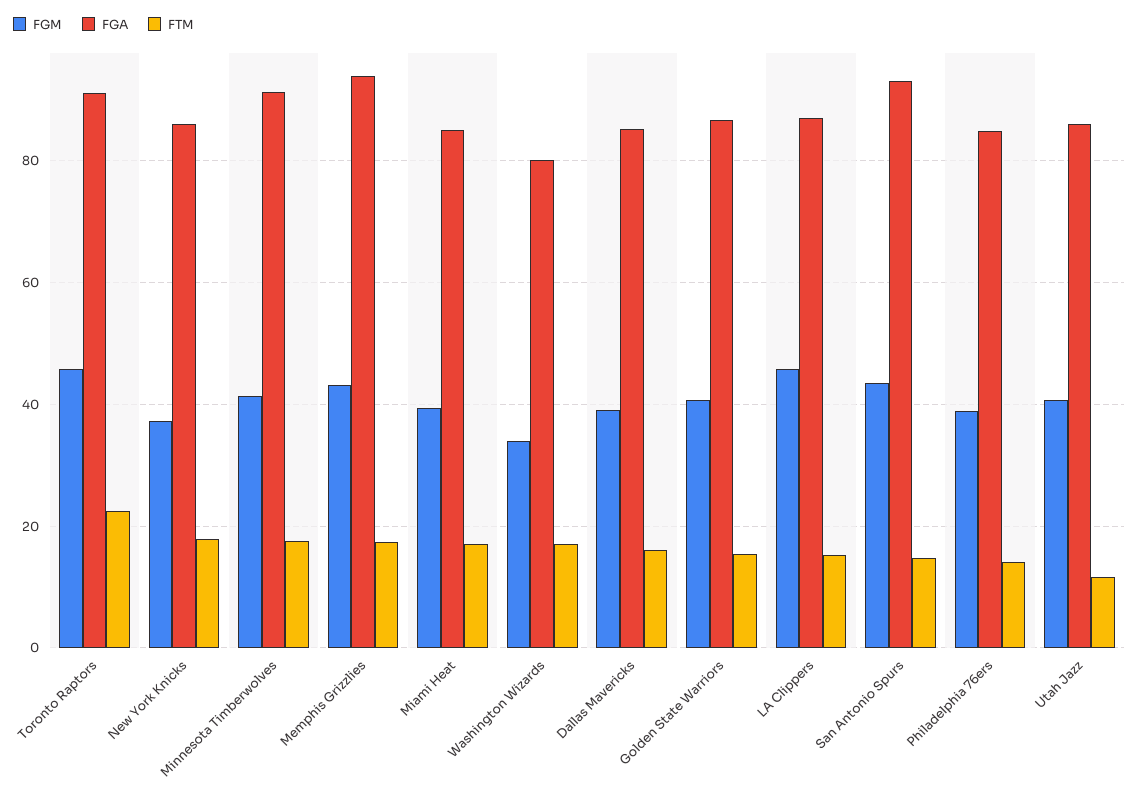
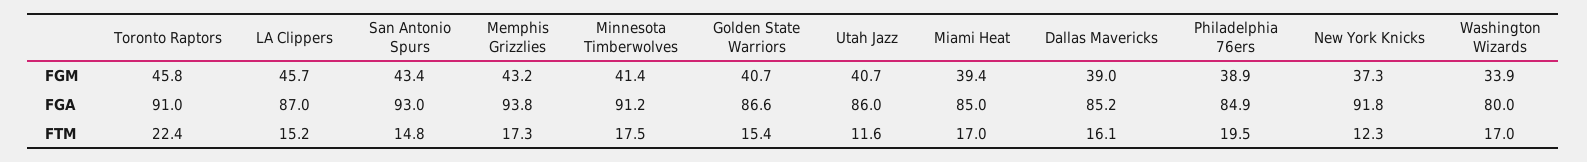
FGA, New York Knicks: 86 -> 91.8
FTM, New York Knicks: 18 -> 12.3
FTM, Philadelphia 76ers: 14 -> 19.5

